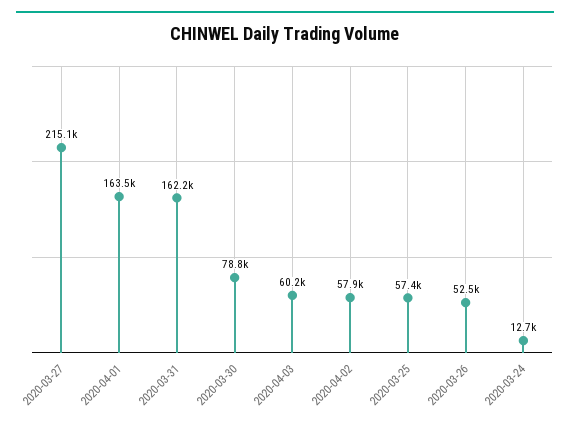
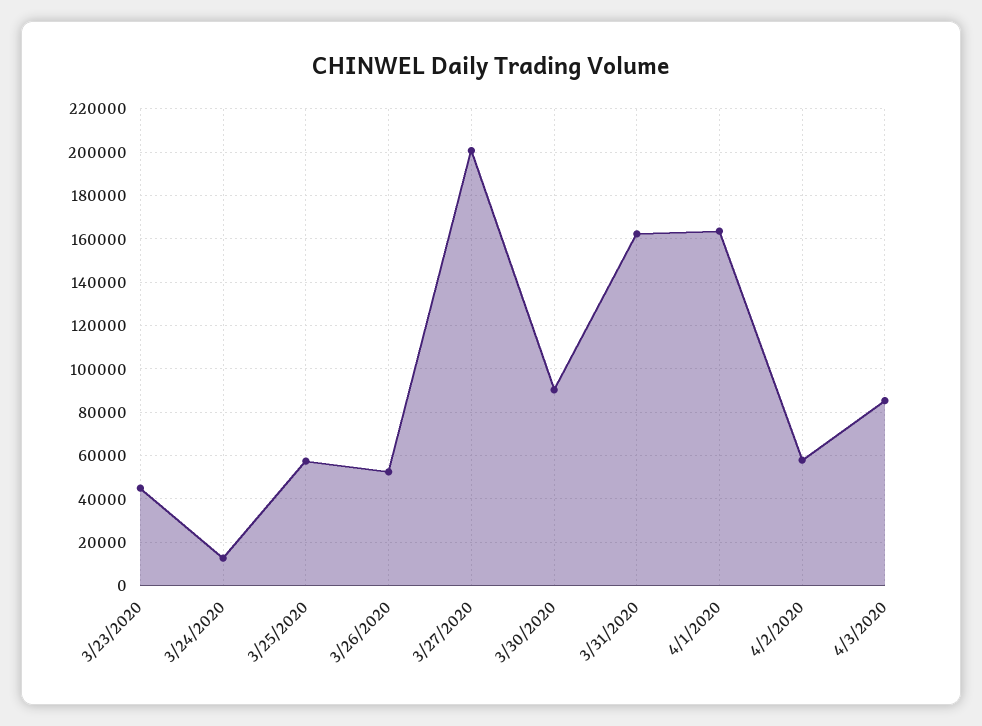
2020-03-27: 215100 -> 200000
2020-03-30: 78800 -> 90000
2020-04-03: 60200 -> 85000
3/23/2020: none -> 45000

